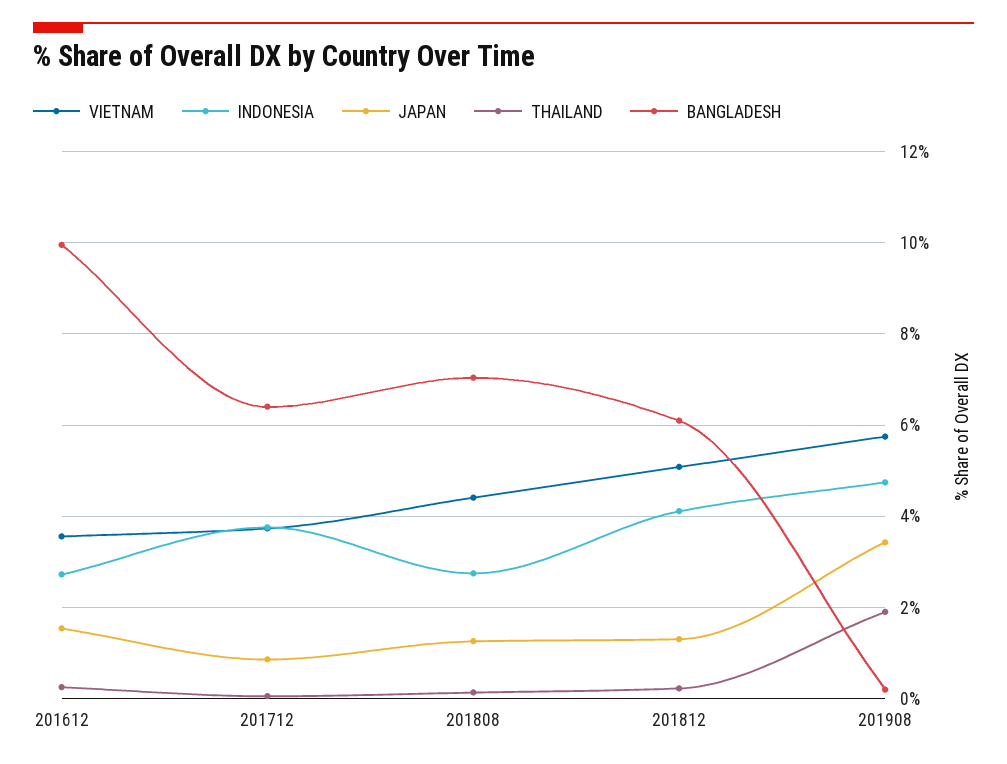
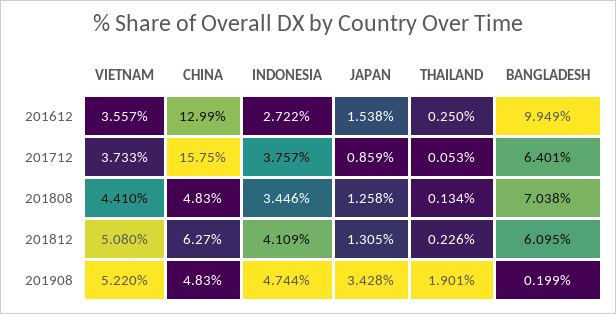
INDONESIA, 201808: 2.8 -> 3.446
VIETNAM, 201908: 5.8 -> 5.22
CHINA, 201612: none -> 12.99
CHINA, 201712: none -> 15.75
CHINA, 201808: none -> 4.83
CHINA, 201812: none -> 6.27
CHINA, 201908: none -> 4.83

